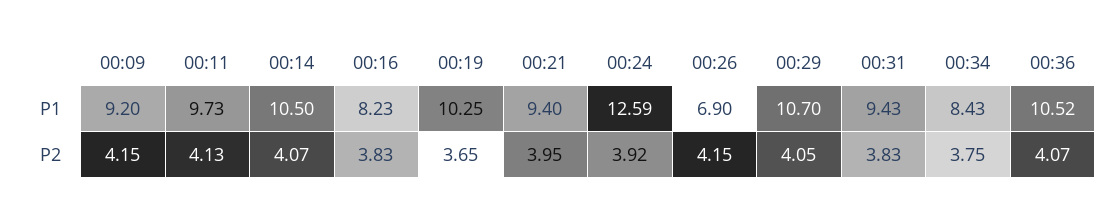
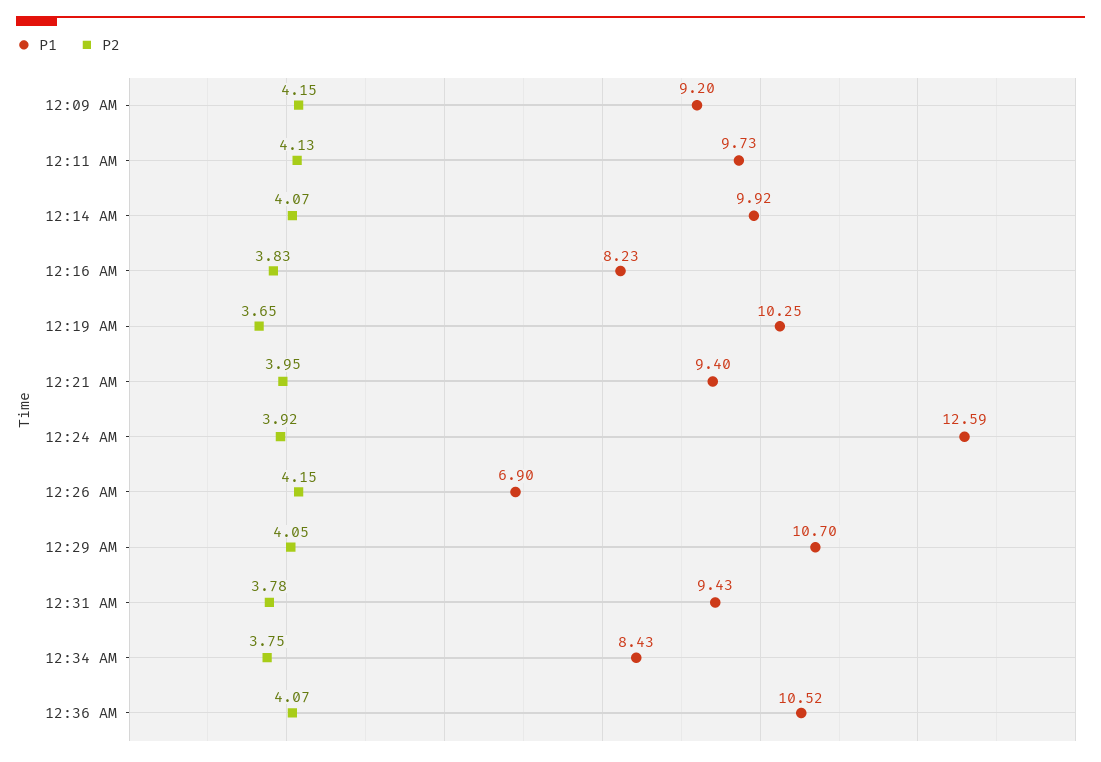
P1, 00:14: 10.5 -> 9.92
P2, 00:31: 3.83 -> 3.78

